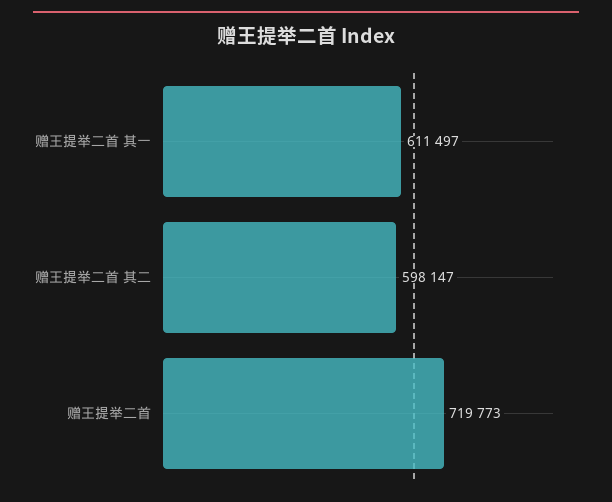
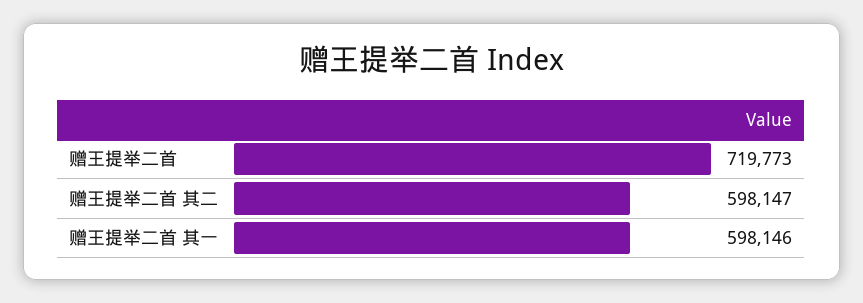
赠王提举二首 其一: 611497 -> 598146

